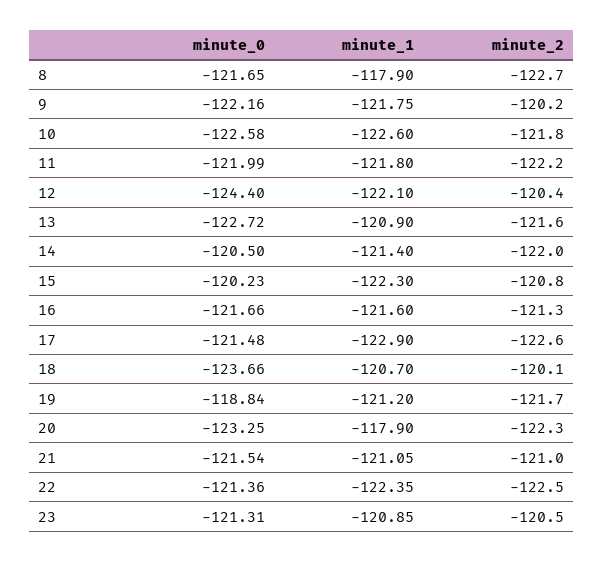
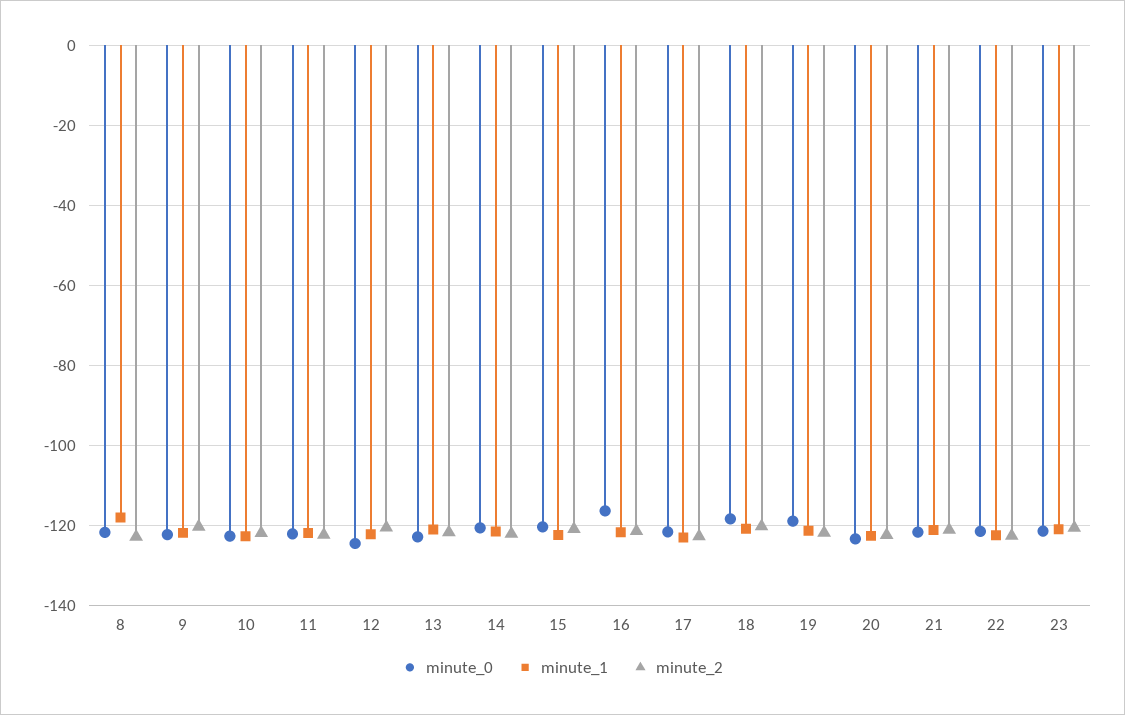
minute_0, 16: -121.66 -> -116
minute_0, 18: -123.66 -> -118
minute_1, 20: -117.9 -> -122

